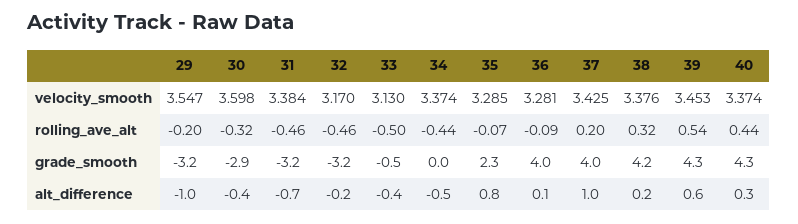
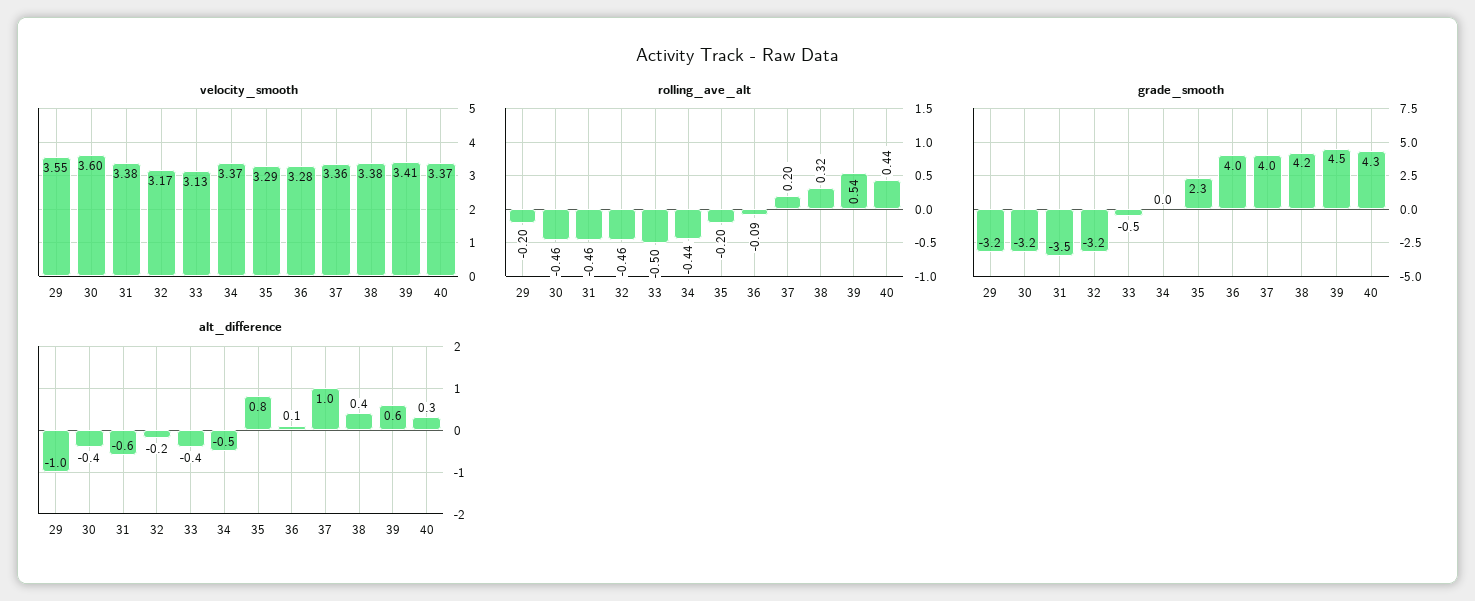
velocity_smooth, 37: 3.425 -> 3.36
velocity_smooth, 39: 3.453 -> 3.41
rolling_ave_alt, 30: -0.32 -> -0.46
rolling_ave_alt, 35: -0.07 -> -0.2
grade_smooth, 30: -2.9 -> -3.2
grade_smooth, 31: -3.2 -> -3.5
grade_smooth, 39: 4.3 -> 4.5
alt_difference, 31: -0.7 -> -0.6
alt_difference, 38: 0.2 -> 0.4

